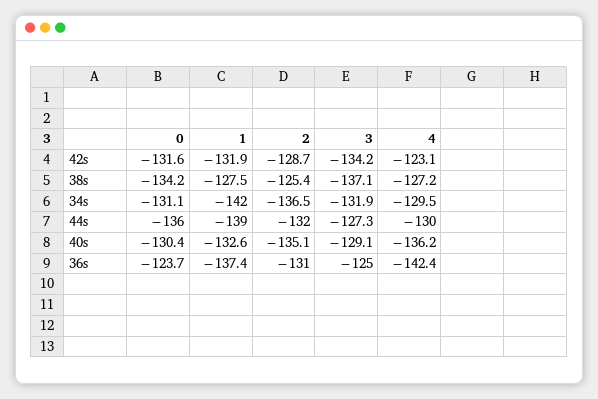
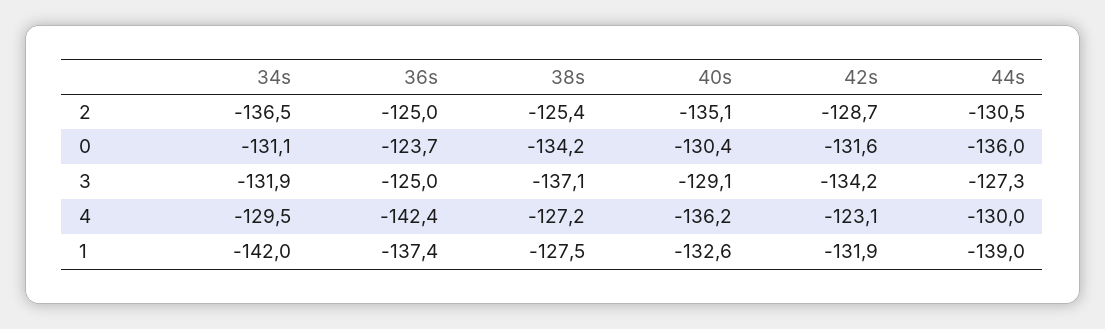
2, 44s: -132 -> -130.5
2, 36s: -131 -> -125

